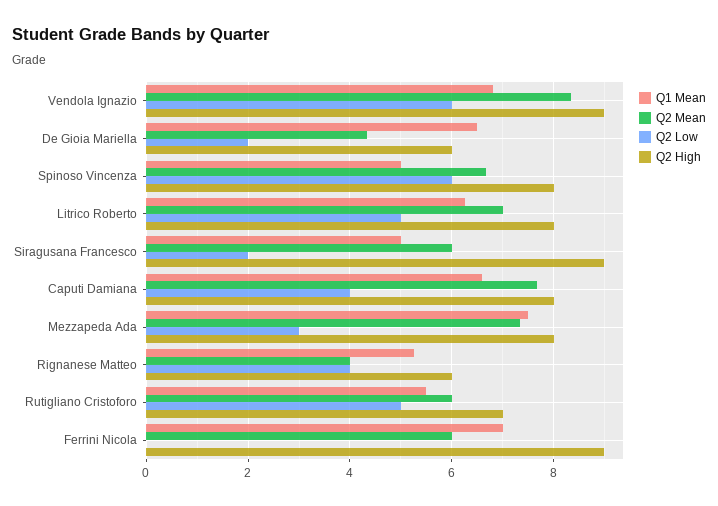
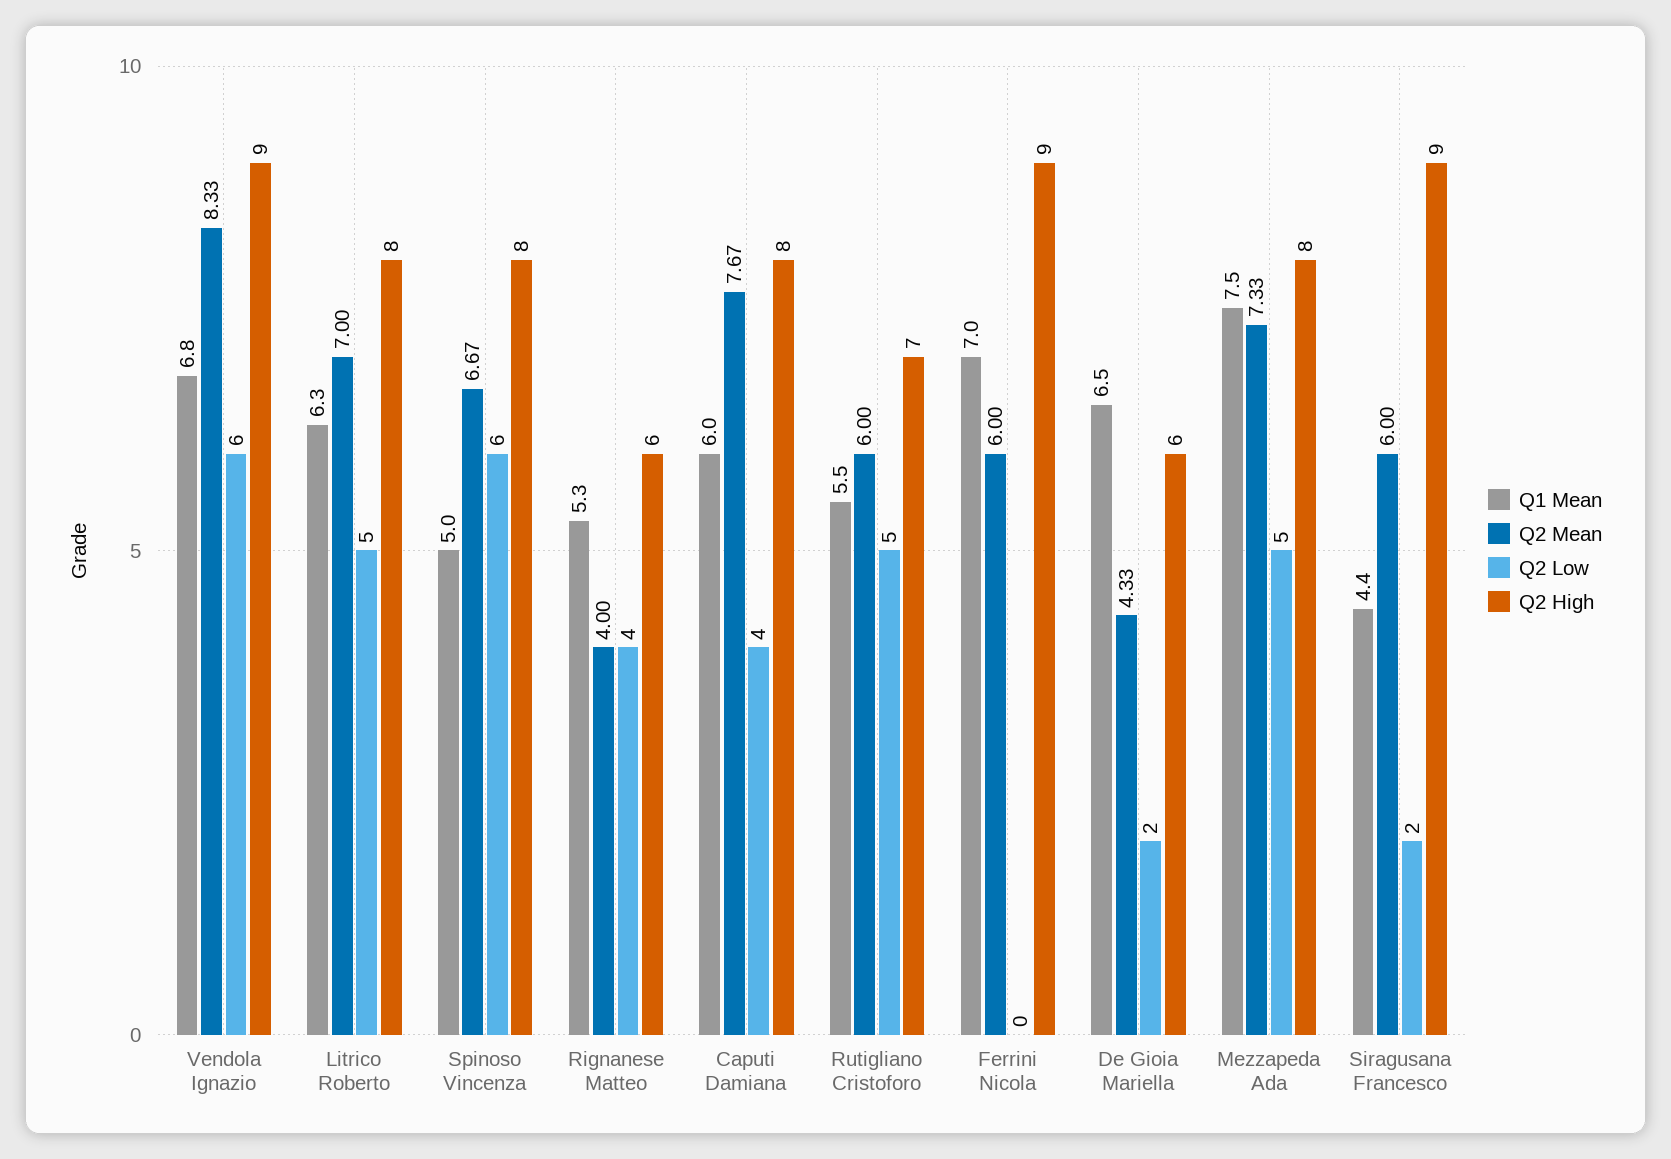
Q1 Mean, Siragusana Francesco: 5 -> 4.4
Q1 Mean, Caputi Damiana: 6.6 -> 6
Q2 Low, Mezzapeda Ada: 3 -> 5

